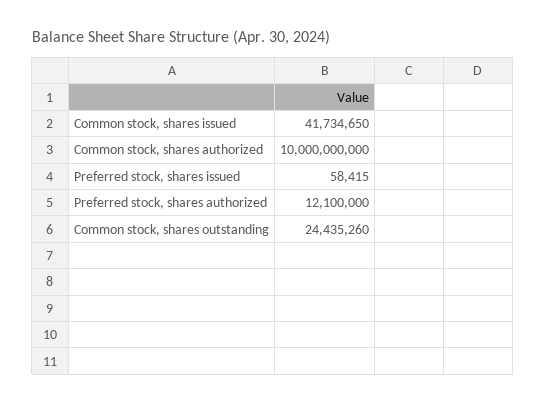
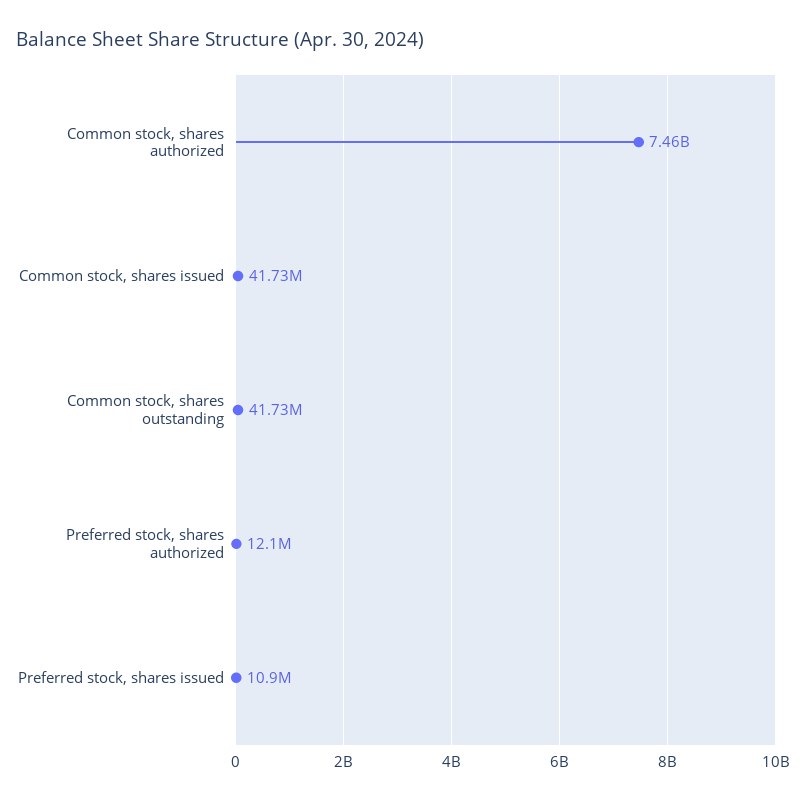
Common stock, shares authorized: 10000000000 -> 7460000000
Preferred stock, shares issued: 58415 -> 10900000
Common stock, shares outstanding: 24435260 -> 41730000

